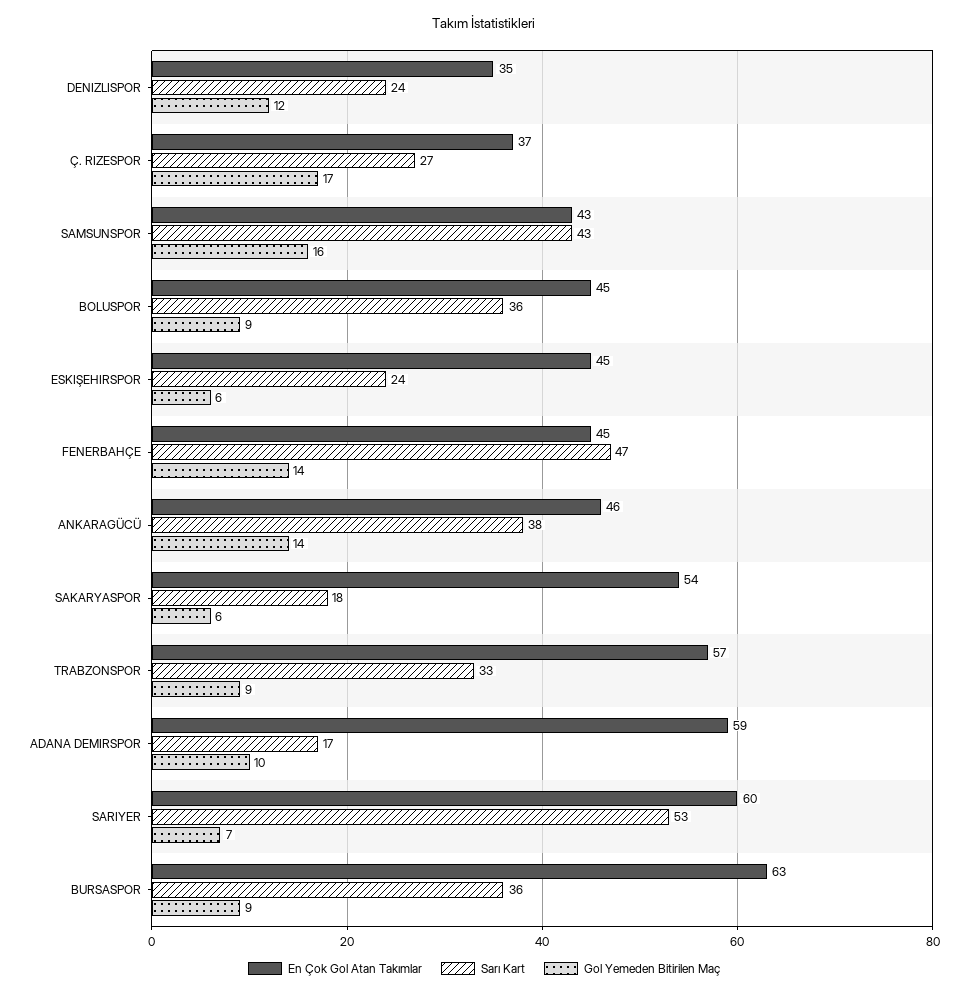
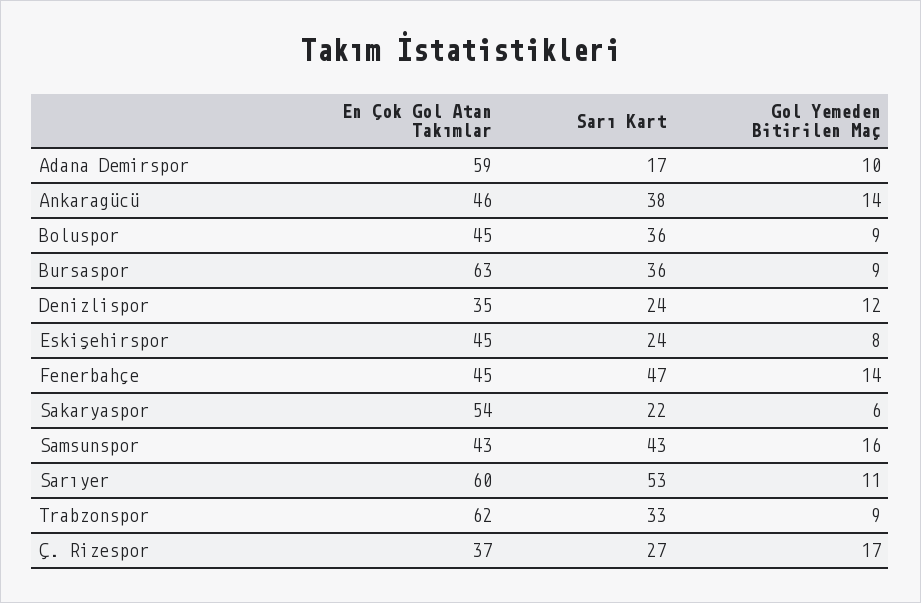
Gol Yemeden Bitirilen Maç, ESKIŞEHIRSPOR: 6 -> 8
Sarı Kart, SAKARYASPOR: 18 -> 22
En Çok Gol Atan Takımlar, TRABZONSPOR: 57 -> 62
Gol Yemeden Bitirilen Maç, SARIYER: 7 -> 11

